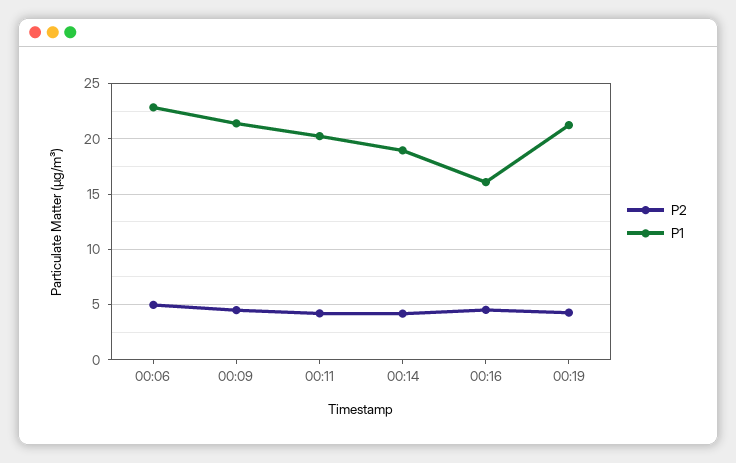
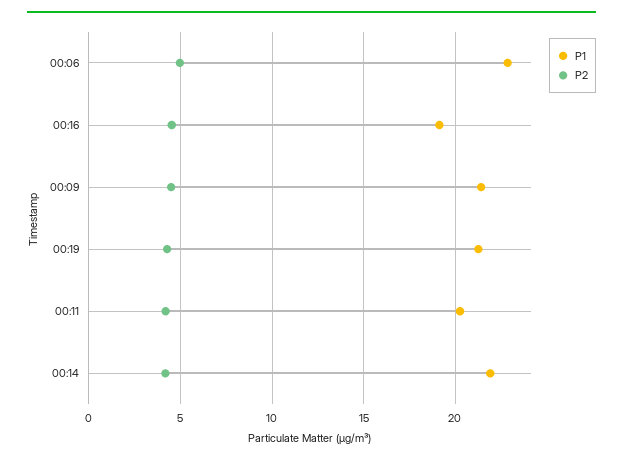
P1, 00:14: 19 -> 22
P1, 00:16: 16 -> 19

